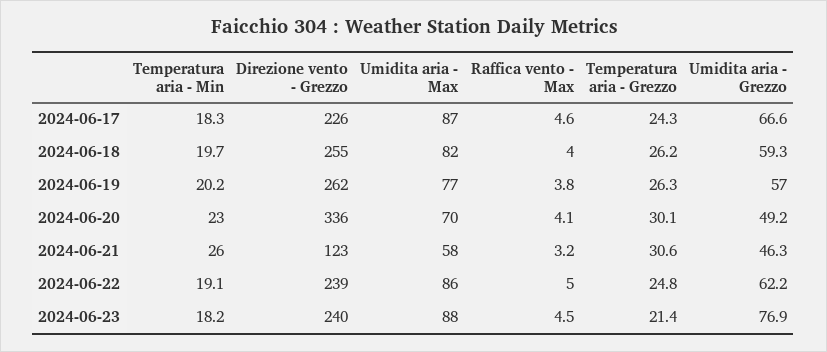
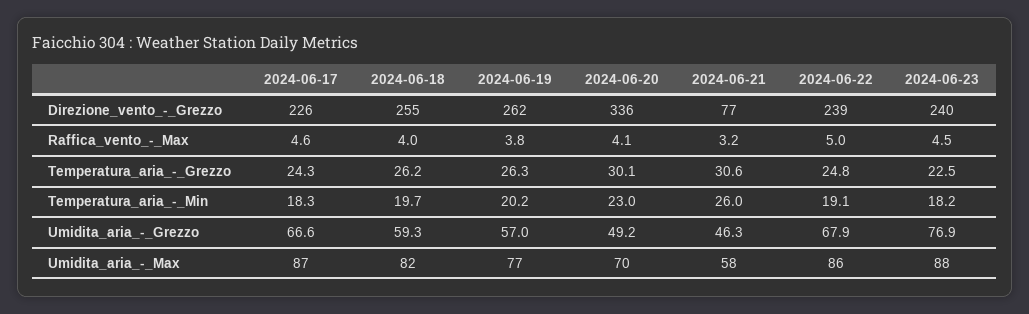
Direzione vento - Grezzo, 2024-06-21: 123 -> 77
Umidita aria - Grezzo, 2024-06-22: 62.2 -> 67.9
Temperatura aria - Grezzo, 2024-06-23: 21.4 -> 22.5

